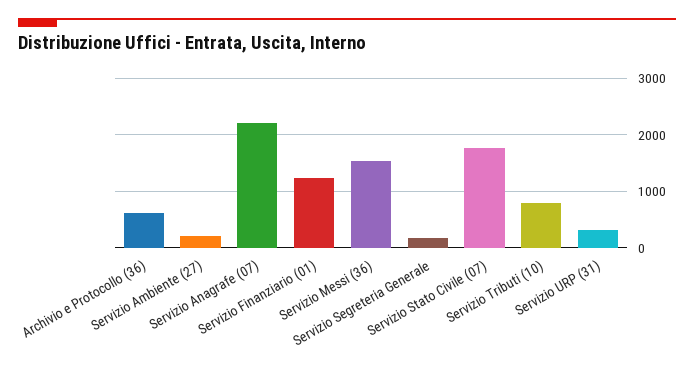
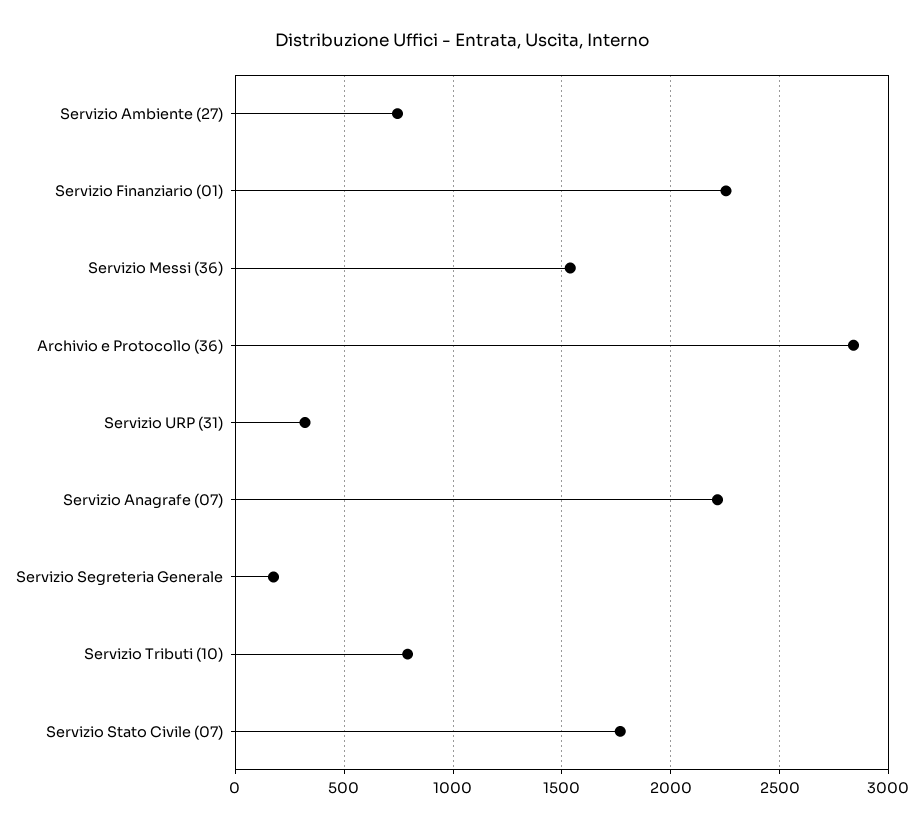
Archivio e Protocollo (36): 600 -> 2850
Servizio Ambiente (27): 200 -> 750
Servizio Finanziario (01): 1200 -> 2250

